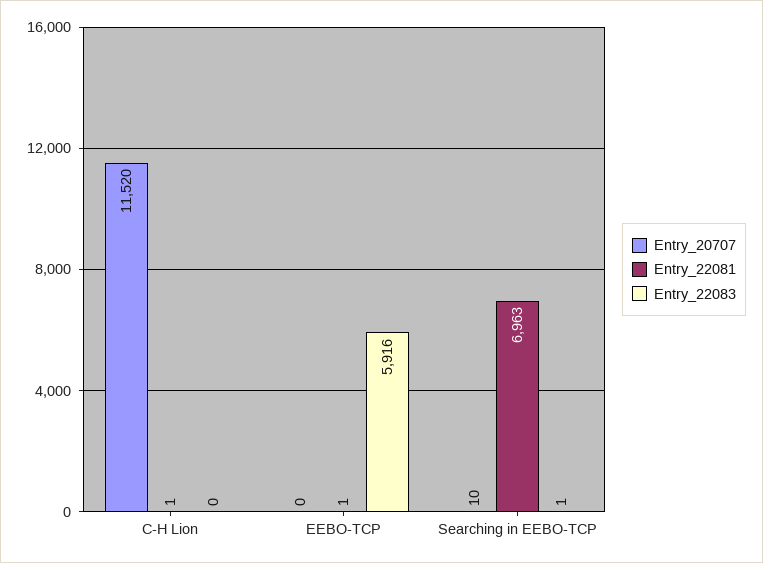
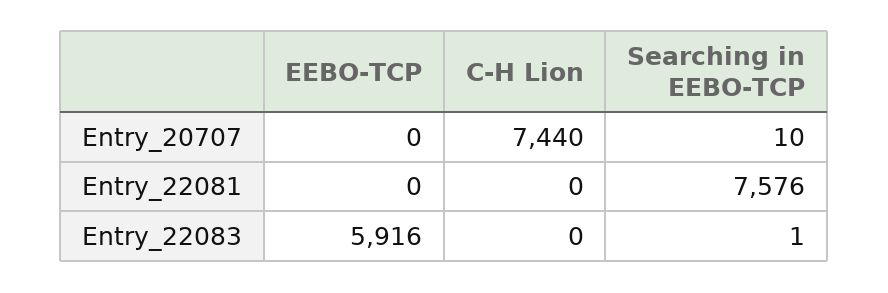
Entry_20707, C-H Lion: 11520 -> 7440
Entry_22081, C-H Lion: 1 -> 0
Entry_22081, EEBO-TCP: 1 -> 0
Entry_22081, Searching in EEBO-TCP: 6963 -> 7576

